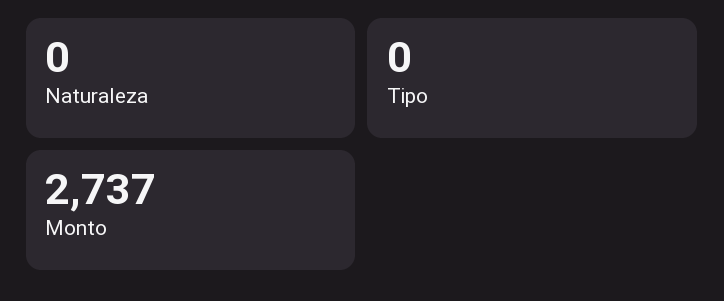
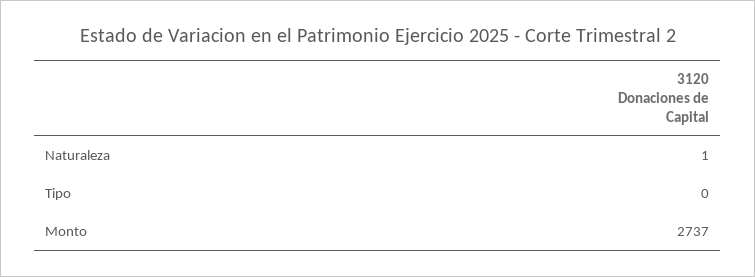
Naturaleza: 0 -> 1

